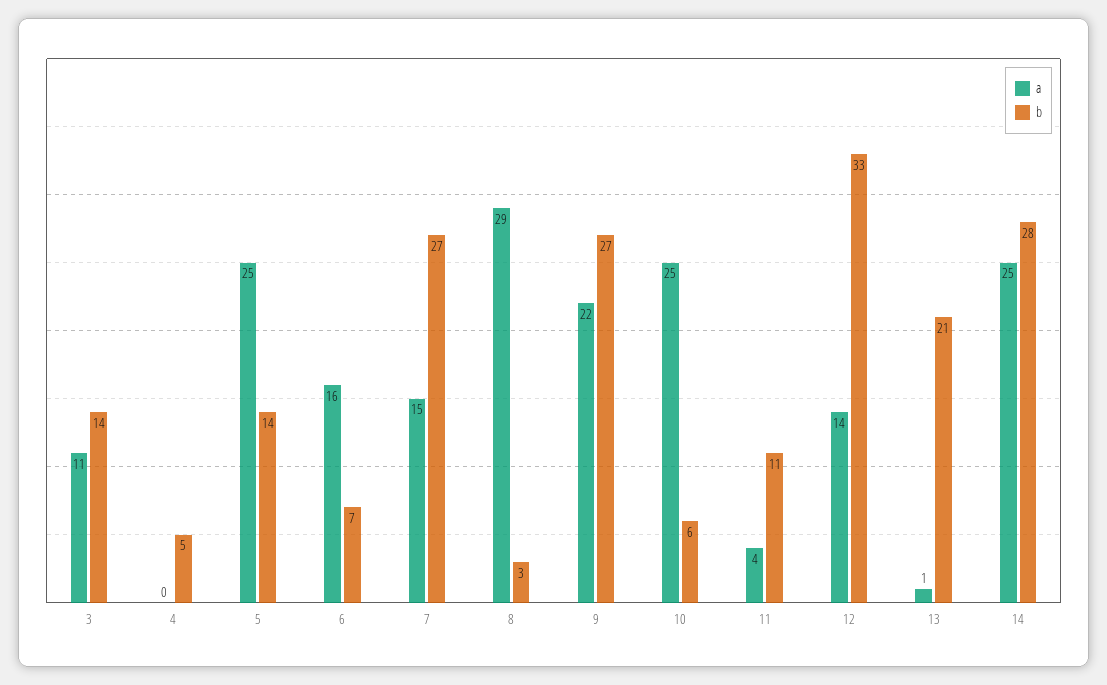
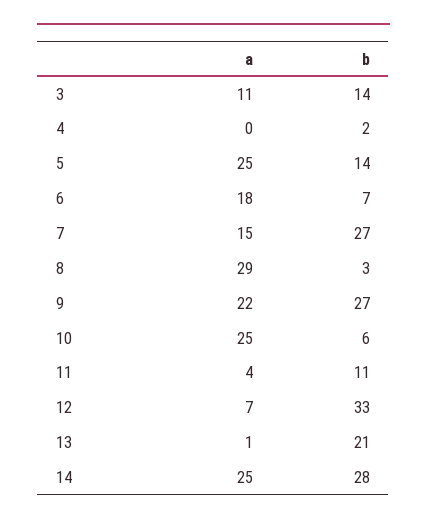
b, 4: 5 -> 2
a, 6: 16 -> 18
a, 12: 14 -> 7

